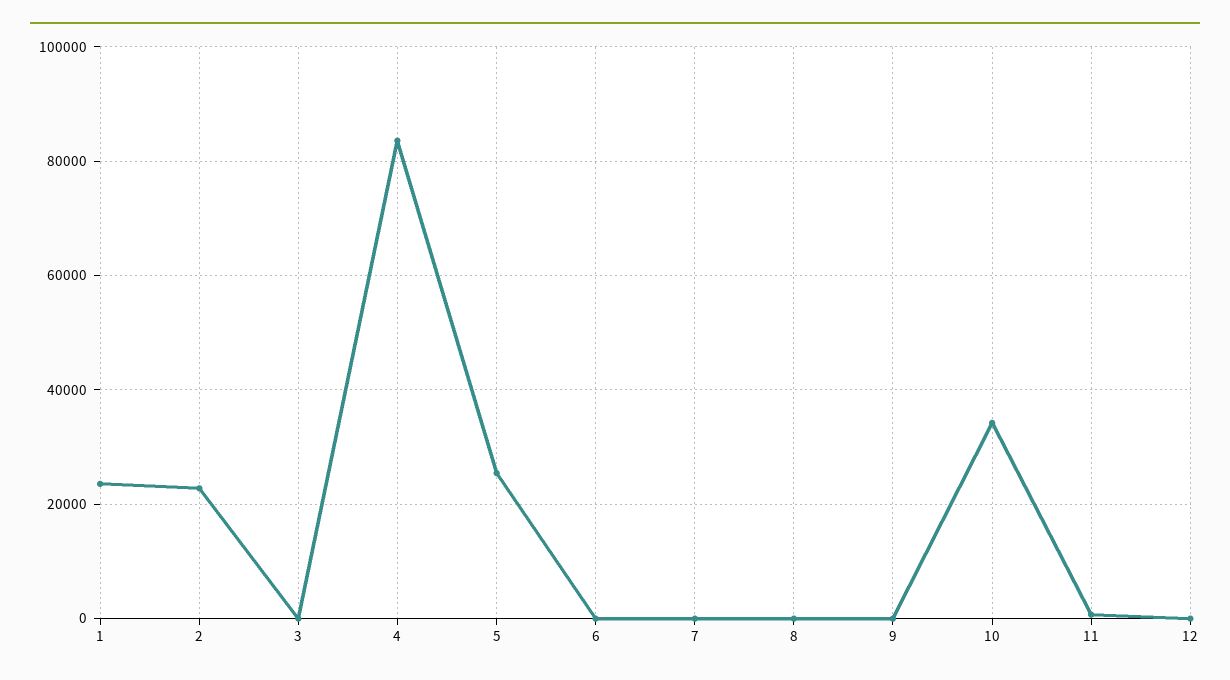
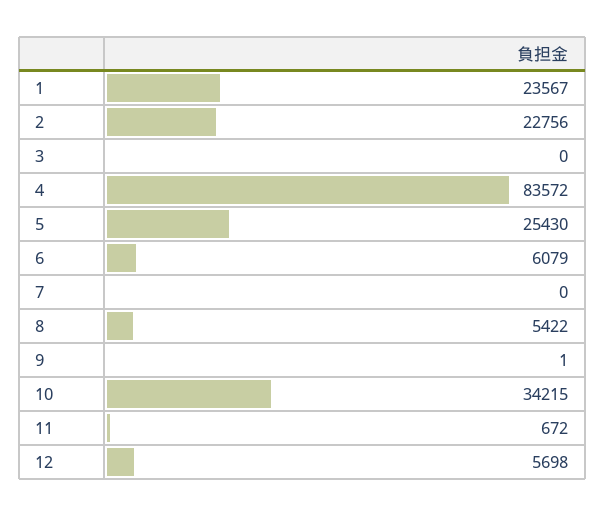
6: 0 -> 6079
8: 0 -> 5422
12: 0 -> 5698

